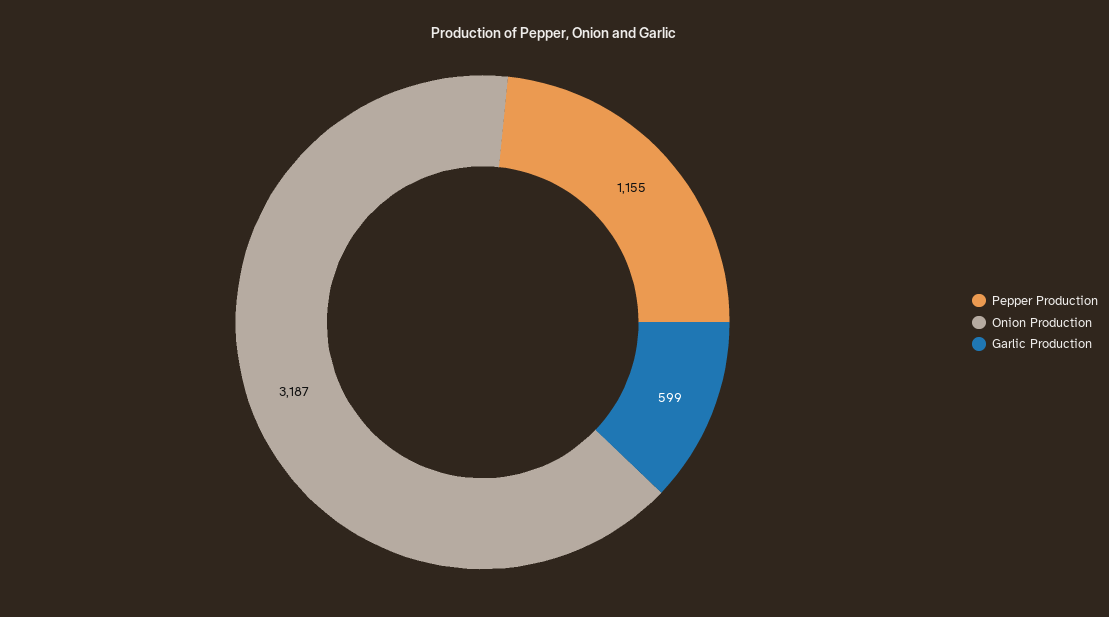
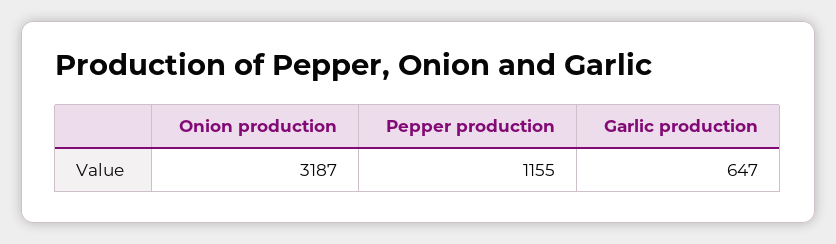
Garlic Production: 599 -> 647

